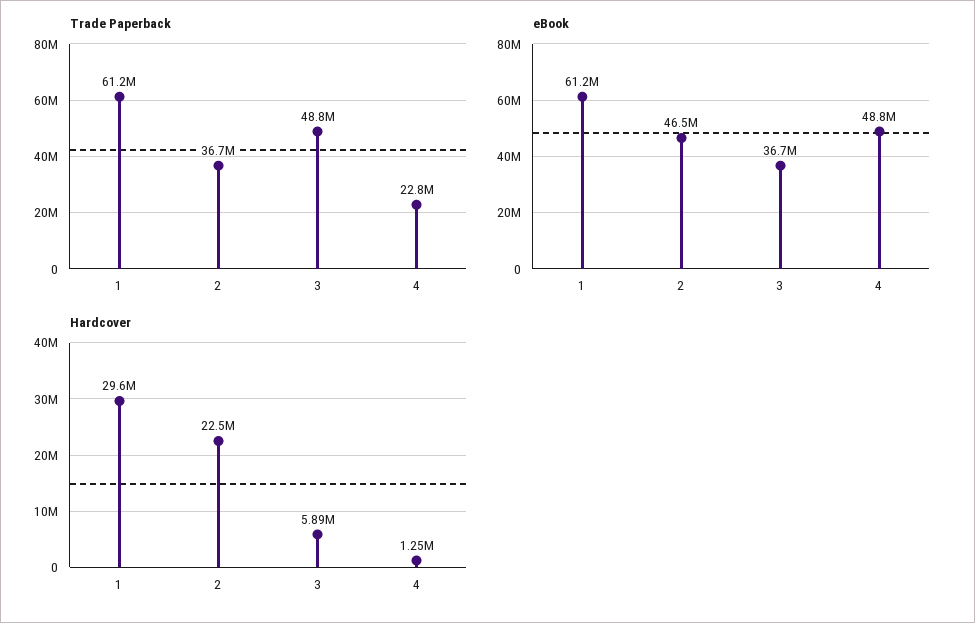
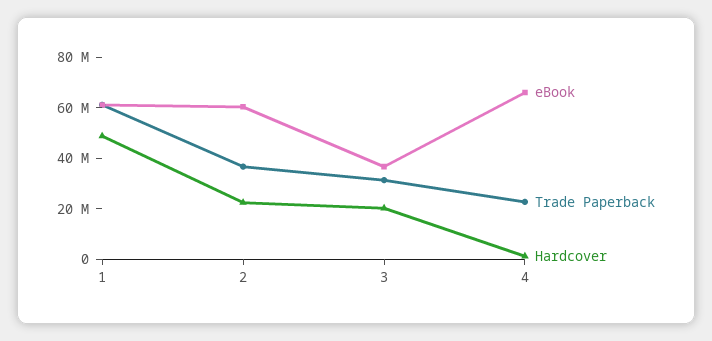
Trade Paperback, 3: 48800000 -> 30000000
eBook, 2: 46500000 -> 60000000
eBook, 4: 48800000 -> 65000000
Hardcover, 1: 29600000 -> 50000000
Hardcover, 3: 5890000 -> 20000000

